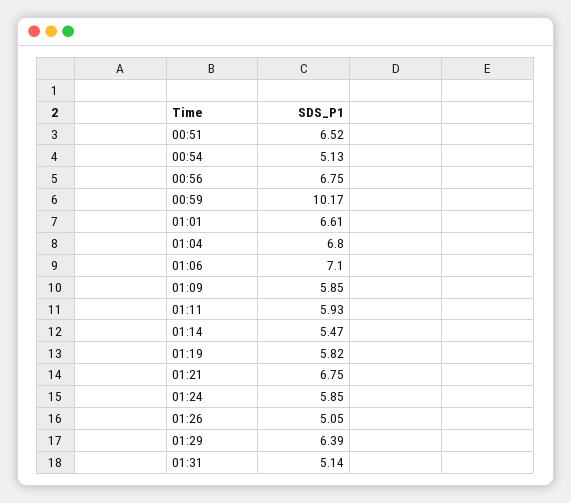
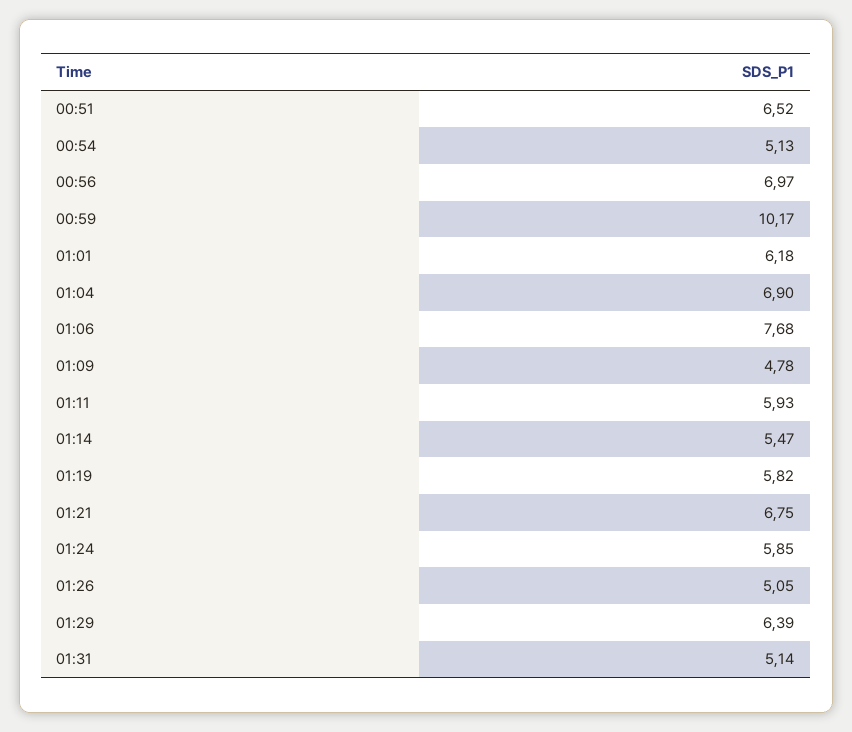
00:56: 6.75 -> 6.97
01:01: 6.61 -> 6.18
01:04: 6.8 -> 6.9
01:06: 7.1 -> 7.68
01:09: 5.85 -> 4.78

